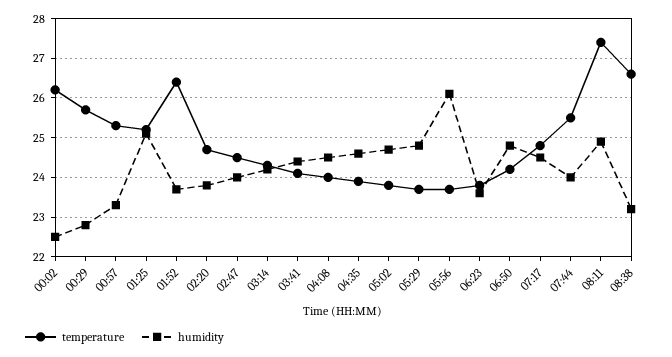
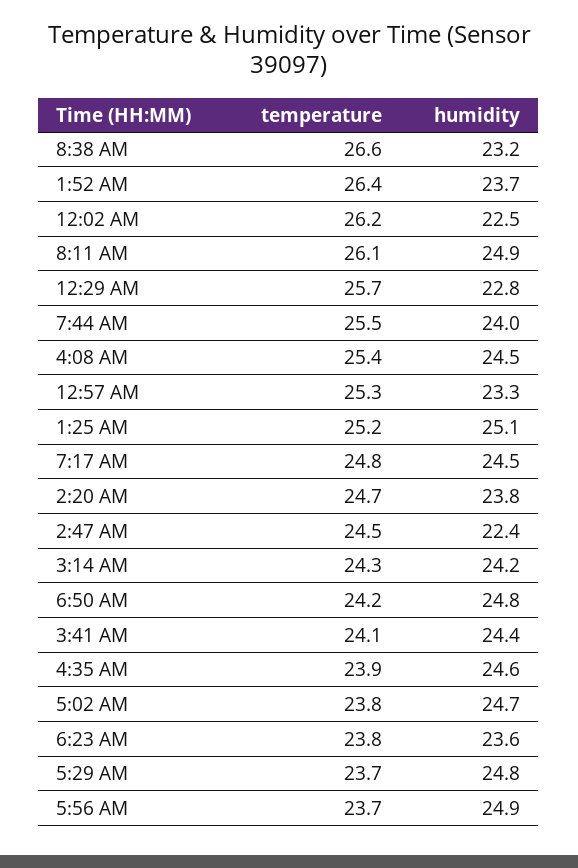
humidity, 02:47: 24 -> 22.4
temperature, 04:08: 24 -> 25.4
humidity, 05:56: 26 -> 24.9
temperature, 08:11: 27.5 -> 26.1

